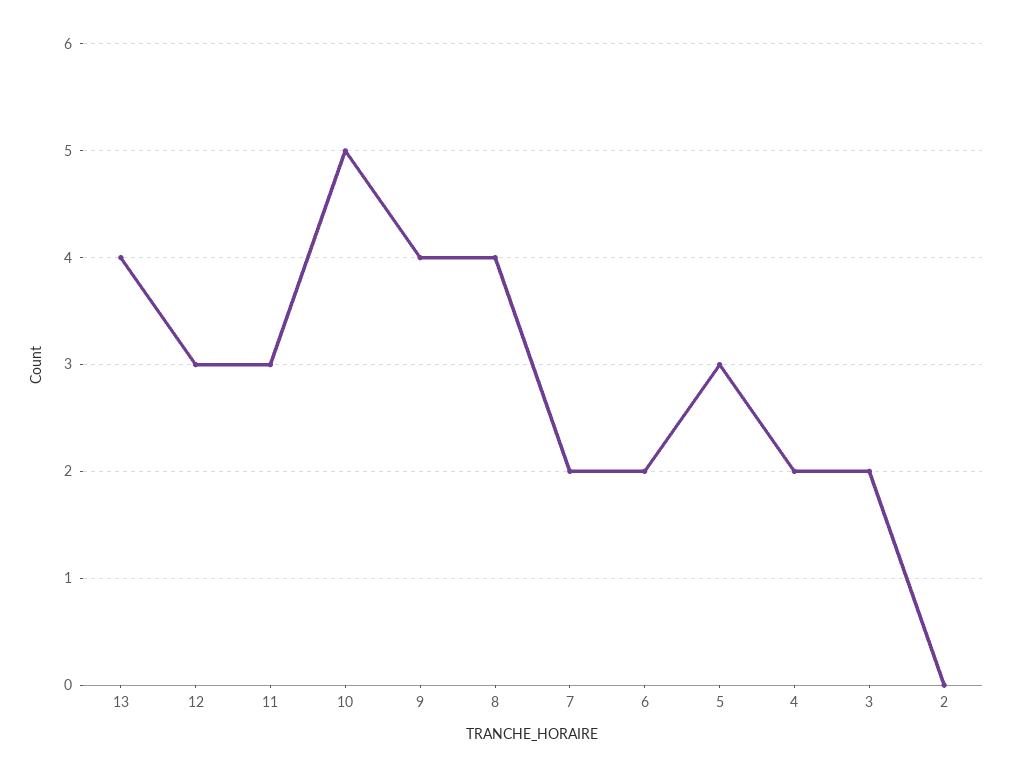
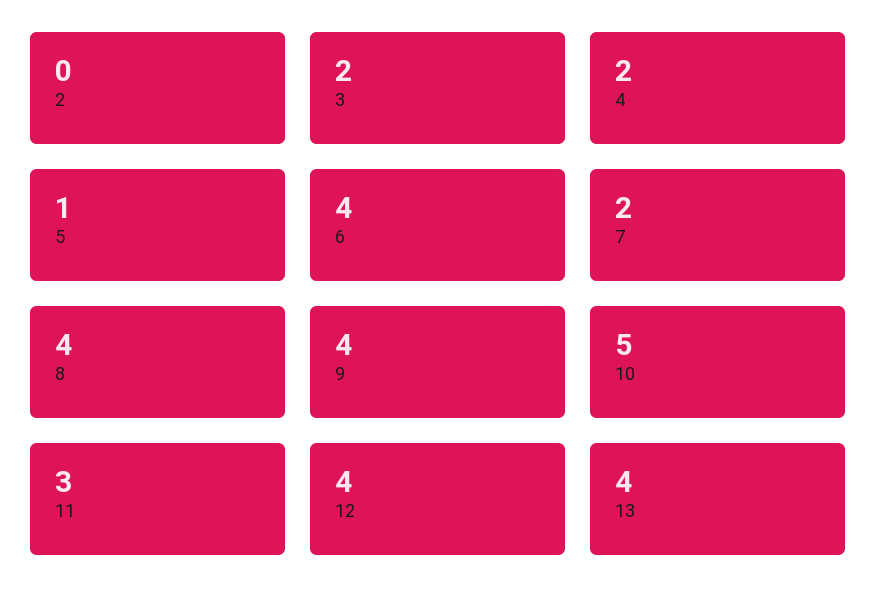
12: 3 -> 4
6: 2 -> 4
5: 3 -> 1

